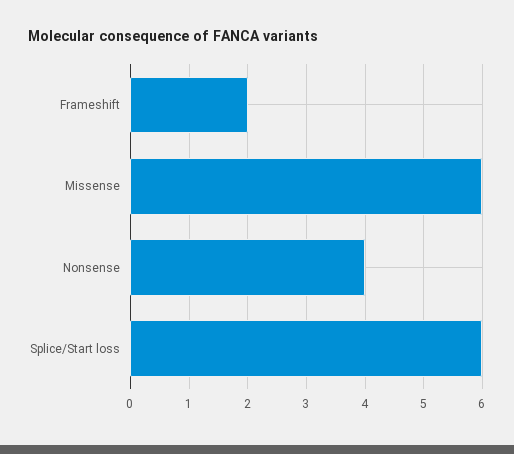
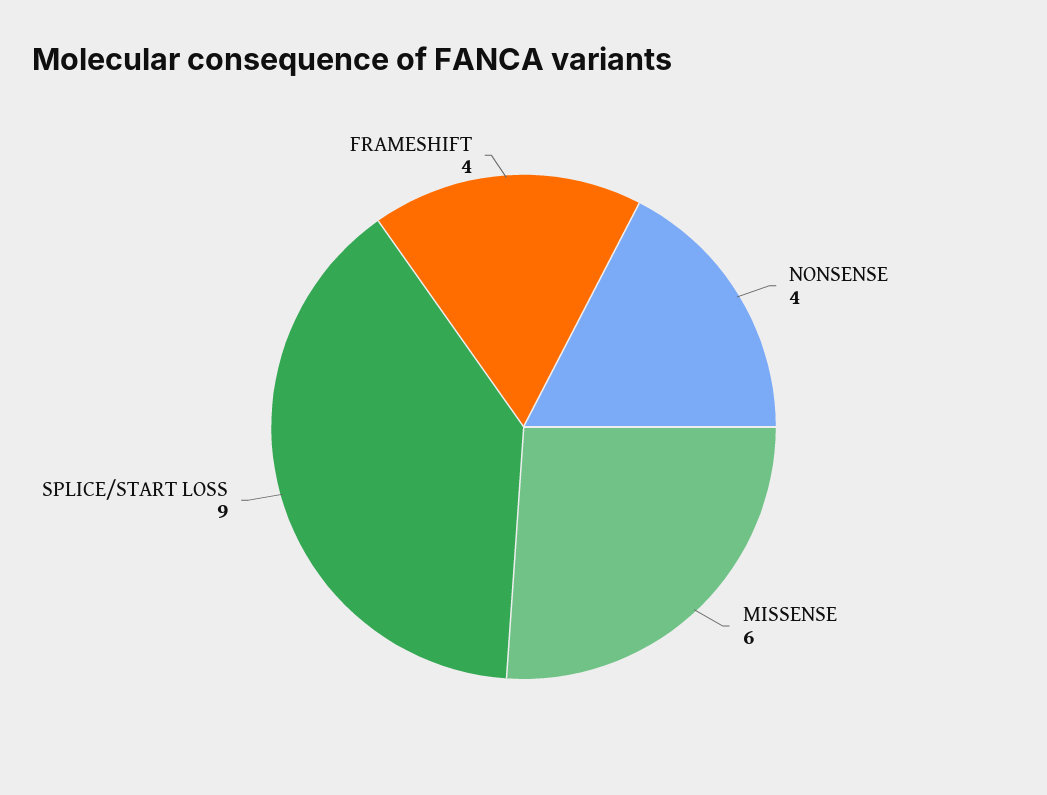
Frameshift: 2 -> 4
Splice/Start loss: 6 -> 9

